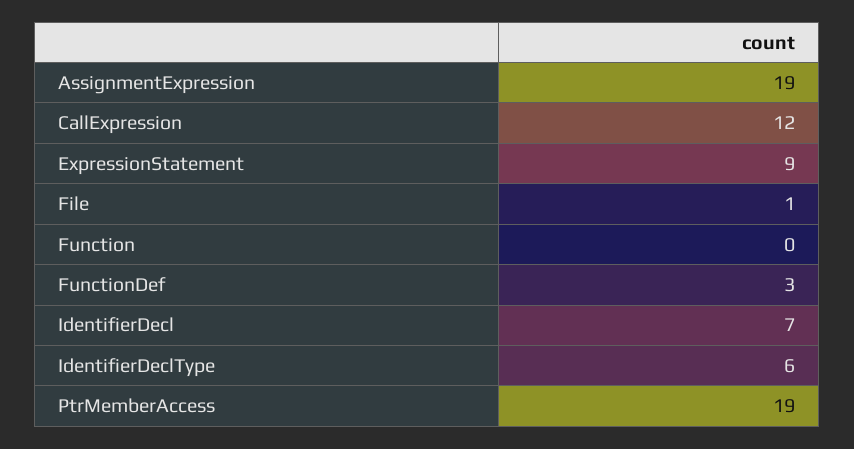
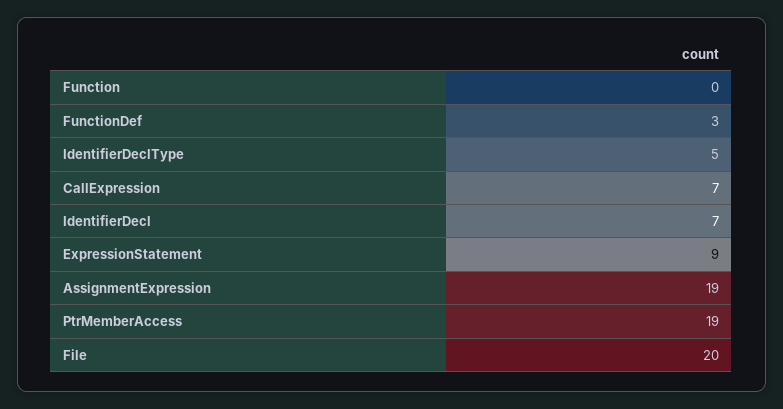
CallExpression: 12 -> 7
File: 1 -> 20
IdentifierDeclType: 6 -> 5

